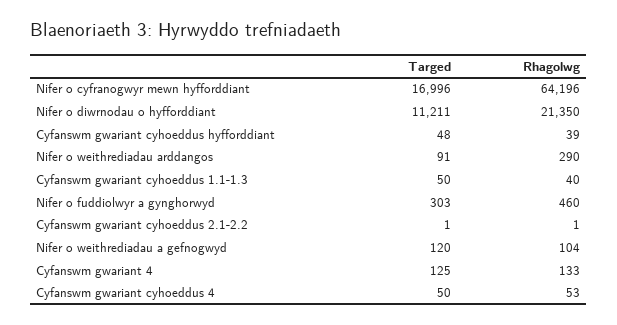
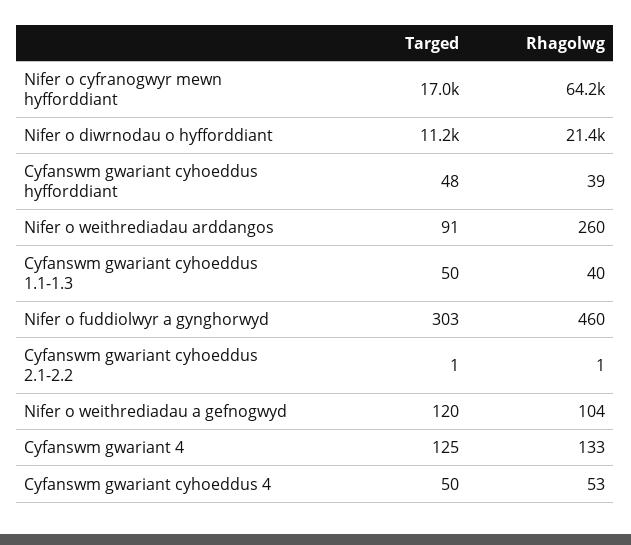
Rhagolwg, Nifer o weithrediadau arddangos: 290 -> 260

